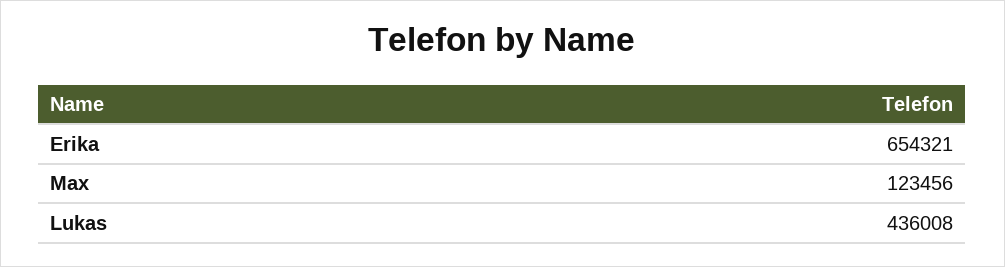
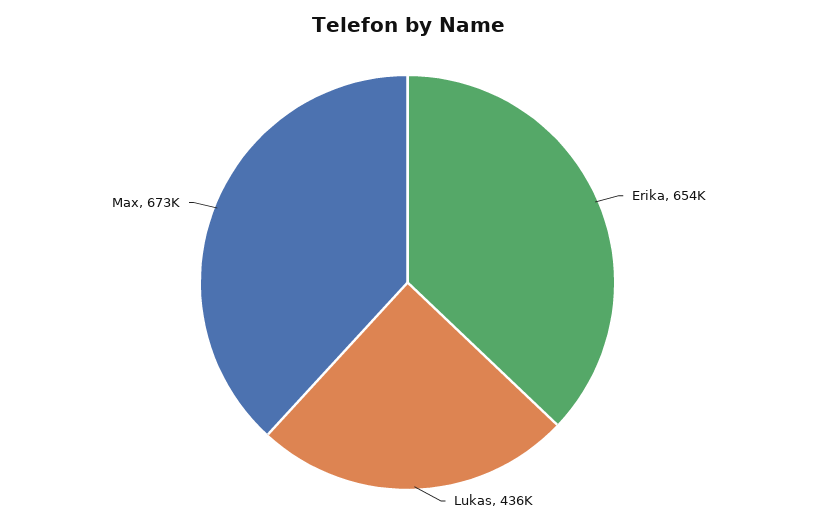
Max: 123456 -> 673000

